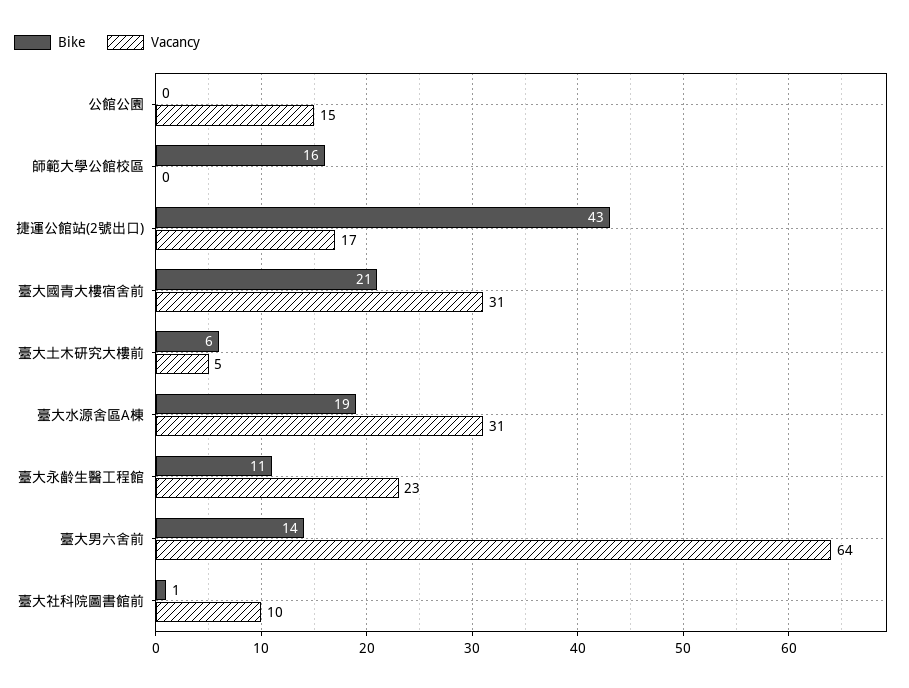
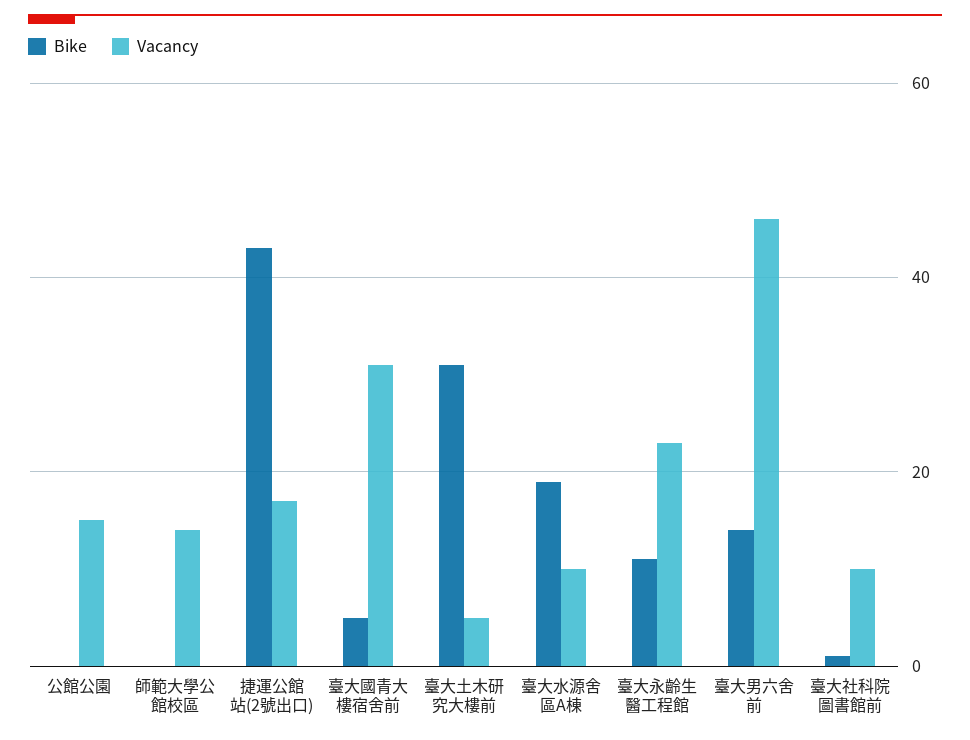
Bike, 師範大學公館校區: 16 -> 0
Vacancy, 師範大學公館校區: 0 -> 15
Bike, 臺大國青大樓宿舍前: 21 -> 5
Bike, 臺大土木研究大樓前: 6 -> 30
Vacancy, 臺大水源舍區A棟: 31 -> 10
Vacancy, 臺大男六舍前: 64 -> 45

